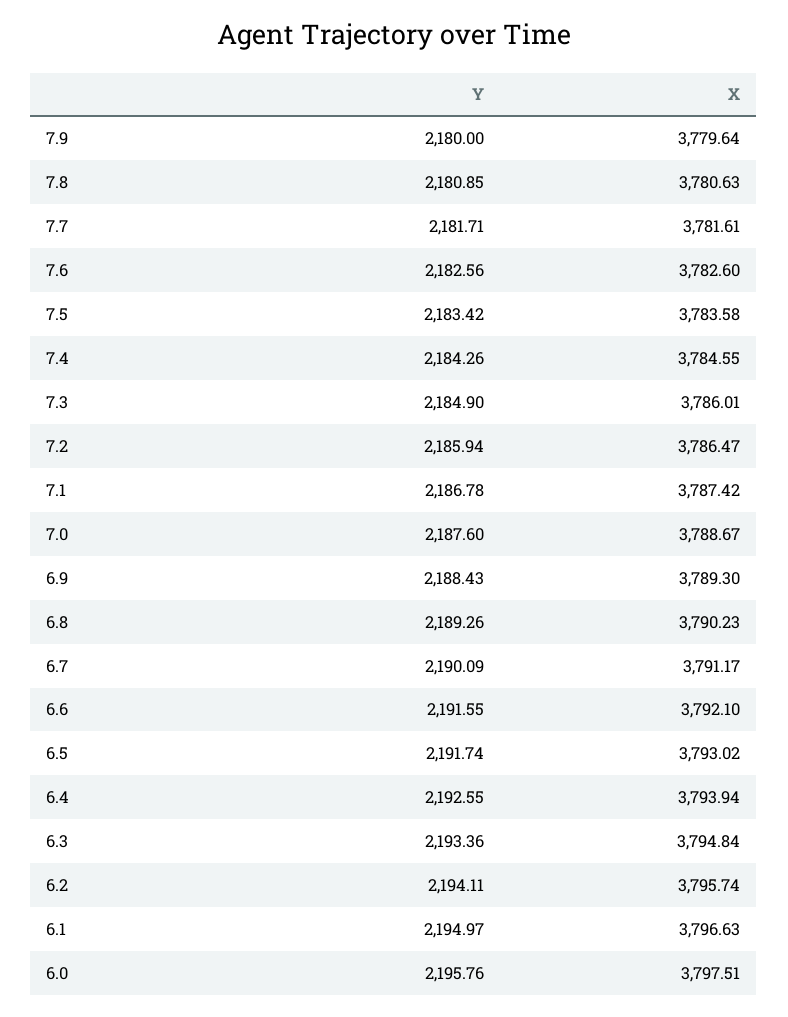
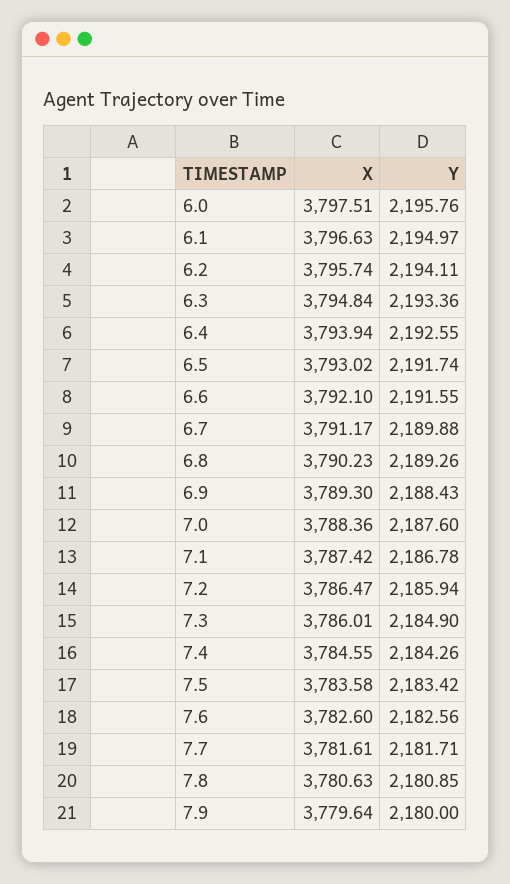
X, 7.0: 3788.67 -> 3788.36
Y, 6.7: 2190.09 -> 2189.88

